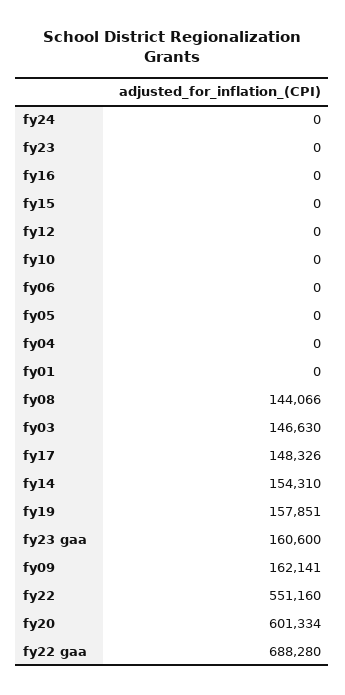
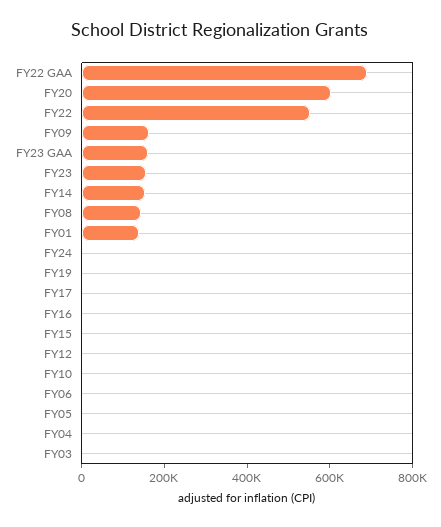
fy23: 0 -> 150000
fy01: 0 -> 150000
fy03: 146630 -> 0
fy17: 148326 -> 0
fy19: 157851 -> 0

